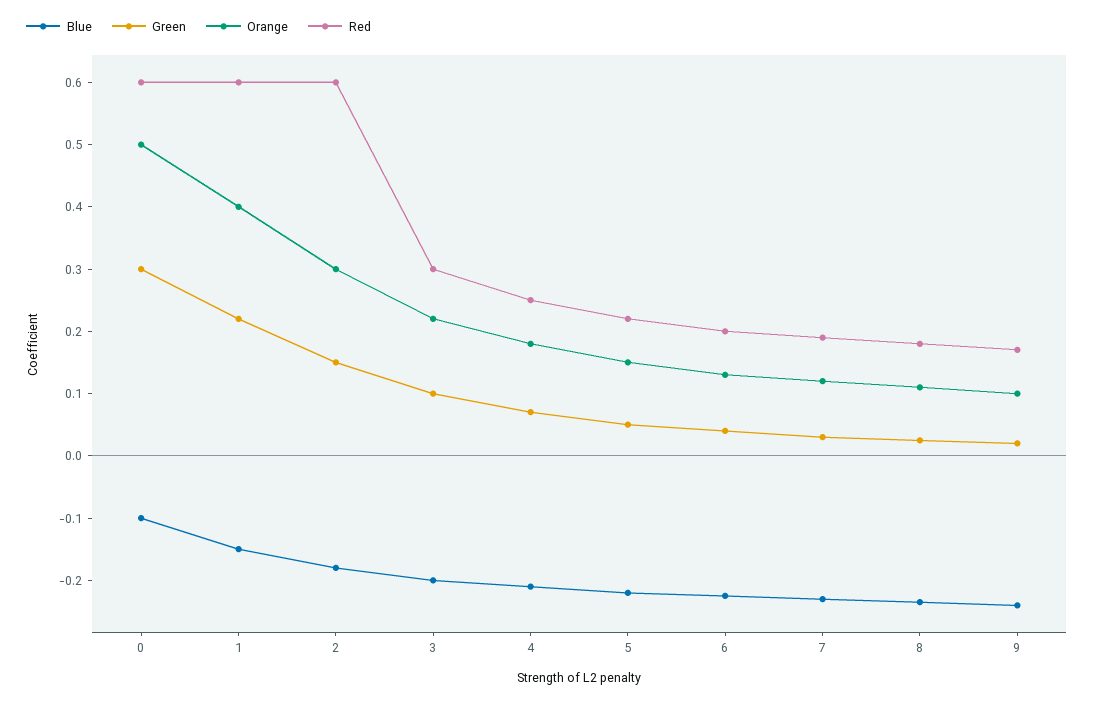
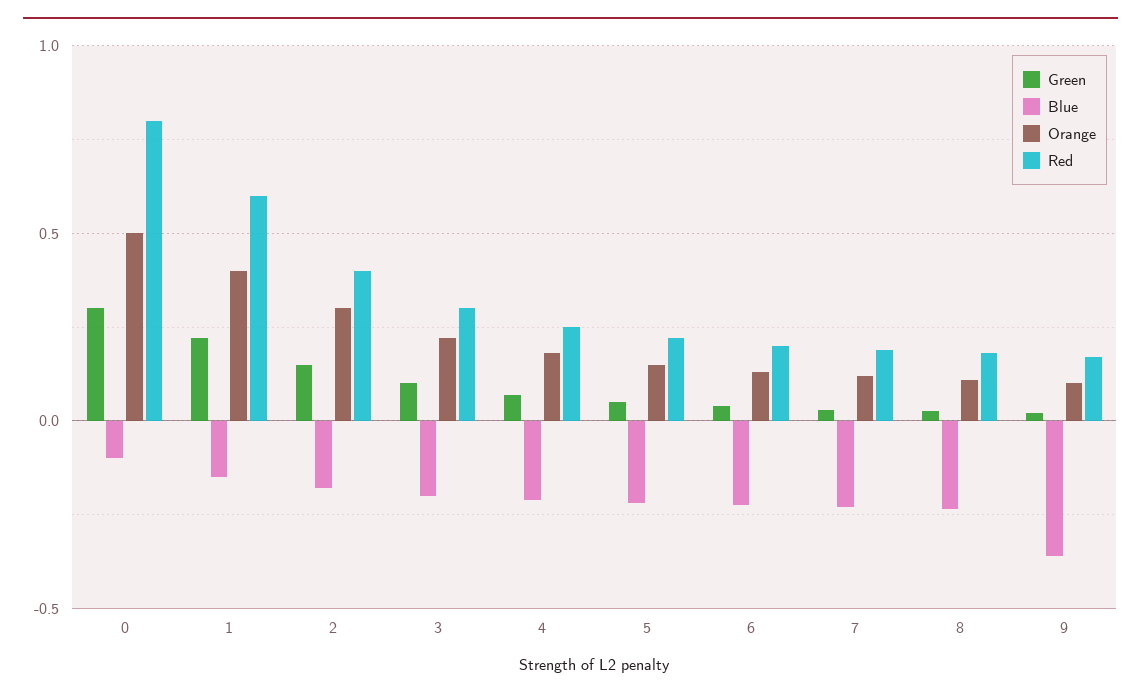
Red, 0: 0.6 -> 0.8
Red, 2: 0.6 -> 0.4
Blue, 9: -0.24 -> -0.35

